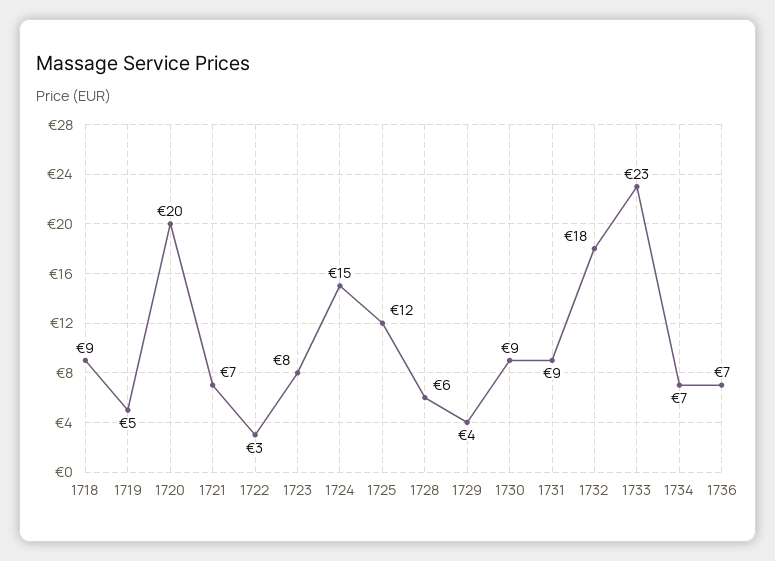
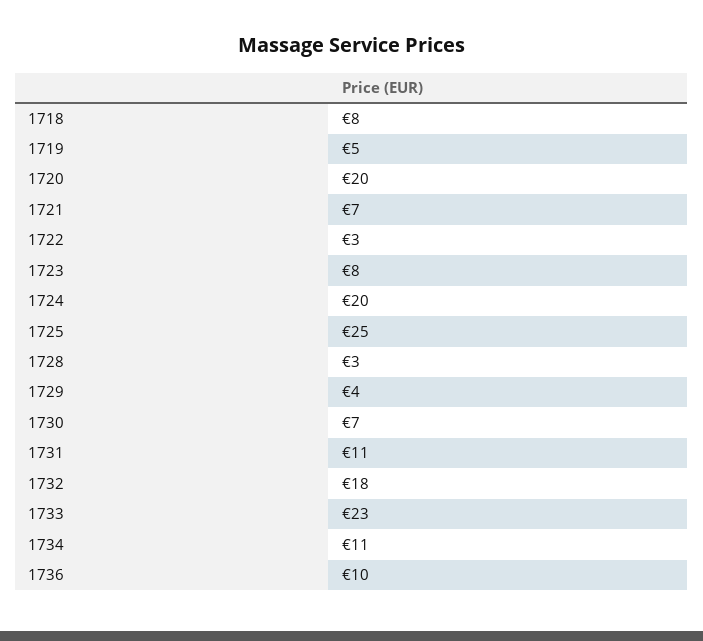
1718: 9 -> 8
1724: 15 -> 20
1725: 12 -> 25
1728: 6 -> 3
1730: 9 -> 7
1731: 9 -> 11
1734: 7 -> 11
1736: 7 -> 10

